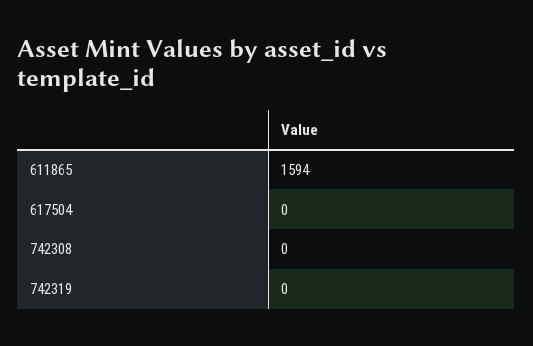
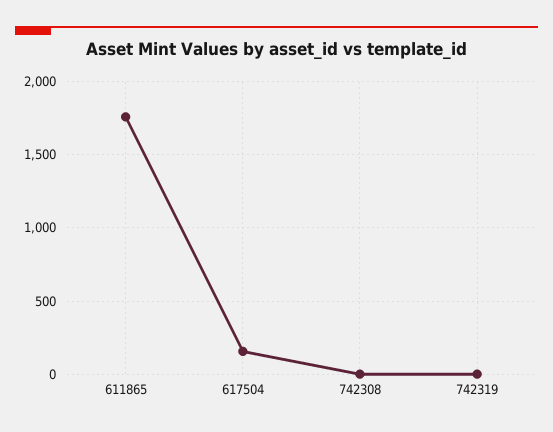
611865: 1594 -> 1750
617504: 0 -> 150

